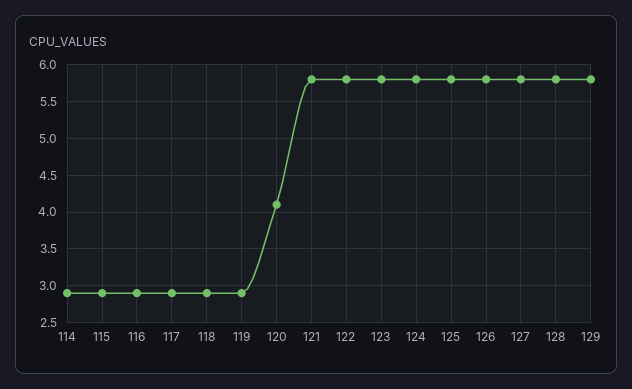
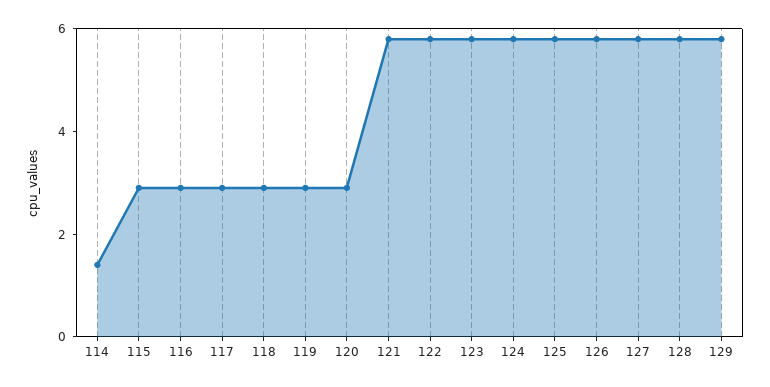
114: 2.9 -> 1.5
120: 4.1 -> 3

